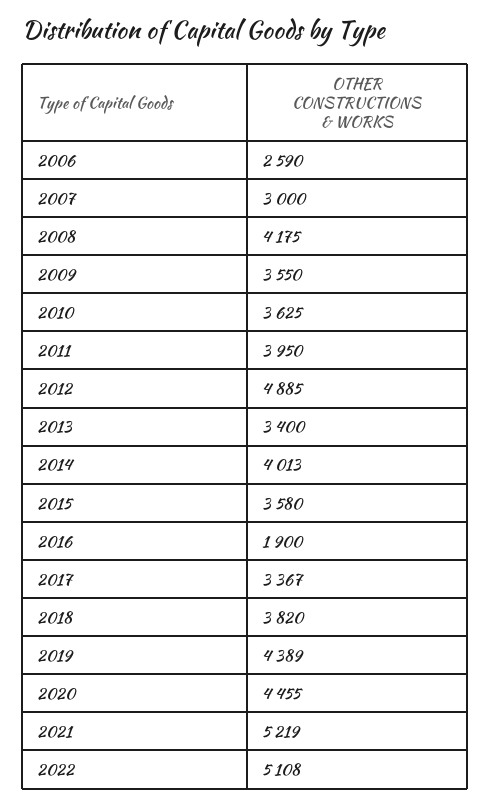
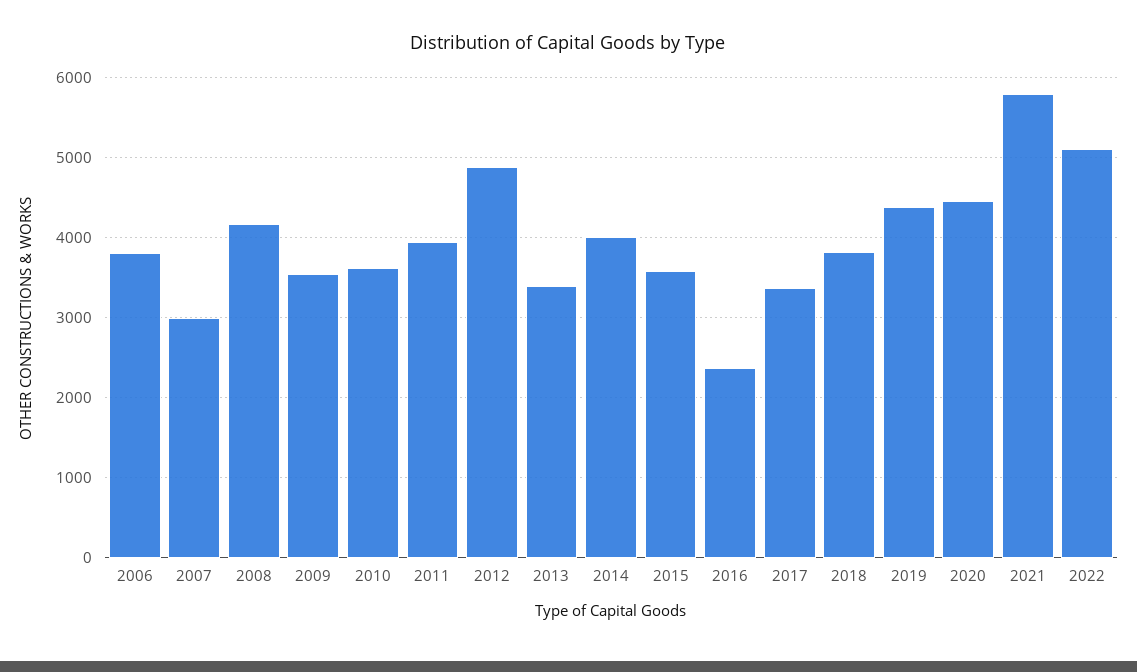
2006: 2590 -> 3800
2016: 1900 -> 2400
2021: 5219 -> 5800

